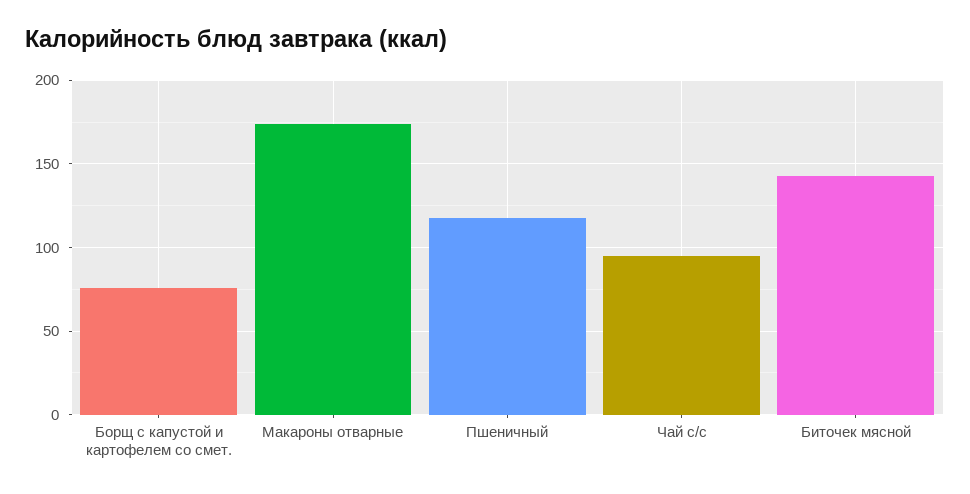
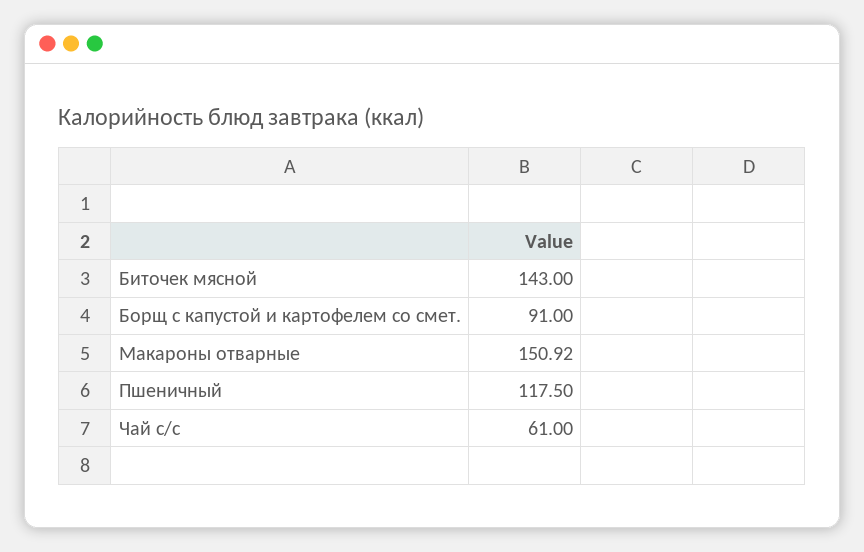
Борщ с капустой и картофелем со смет.: 75 -> 91
Макароны отварные: 175 -> 150.92
Чай с/с: 95 -> 61

